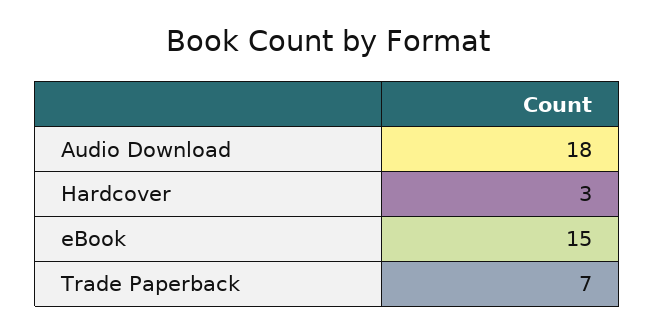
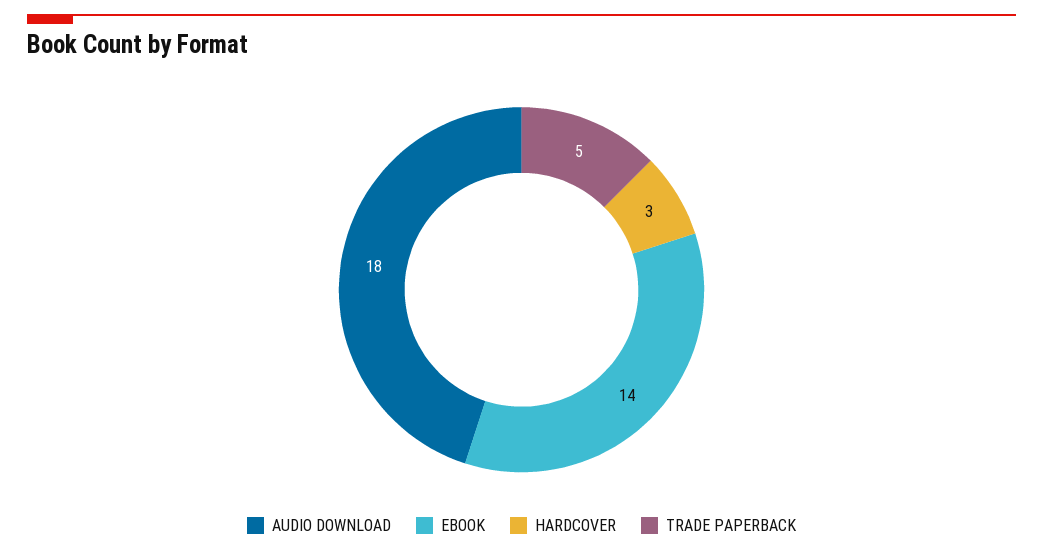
eBook: 15 -> 14
Trade Paperback: 7 -> 5

